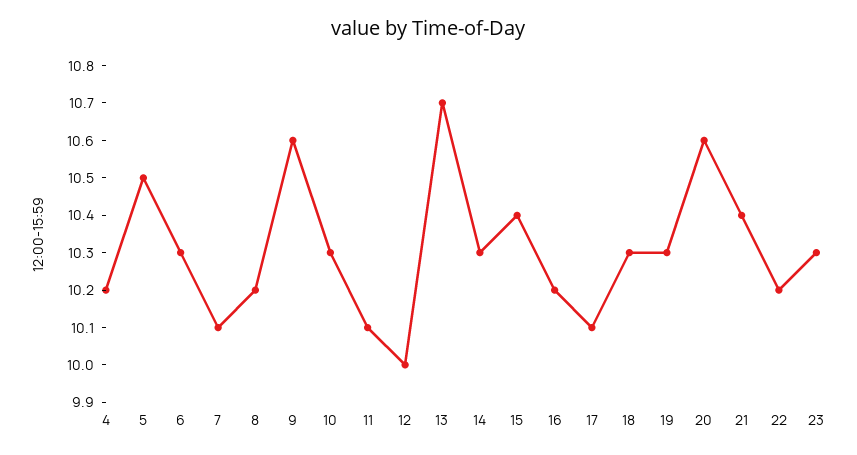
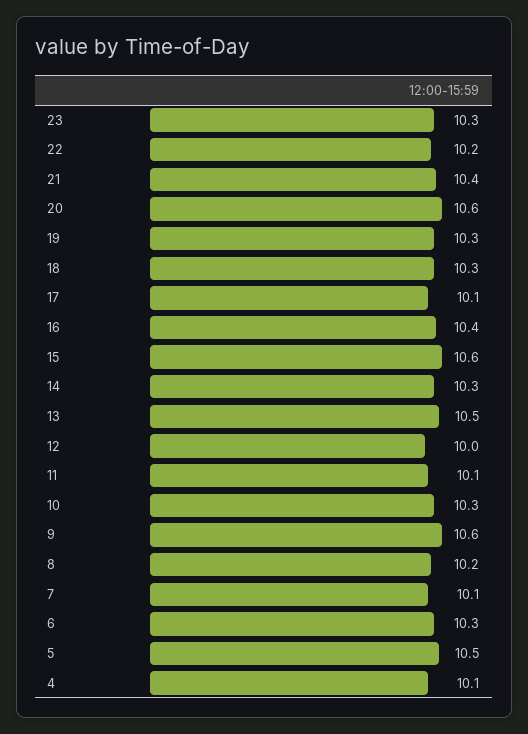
4: 10.2 -> 10.1
13: 10.7 -> 10.5
15: 10.4 -> 10.6
16: 10.2 -> 10.4

